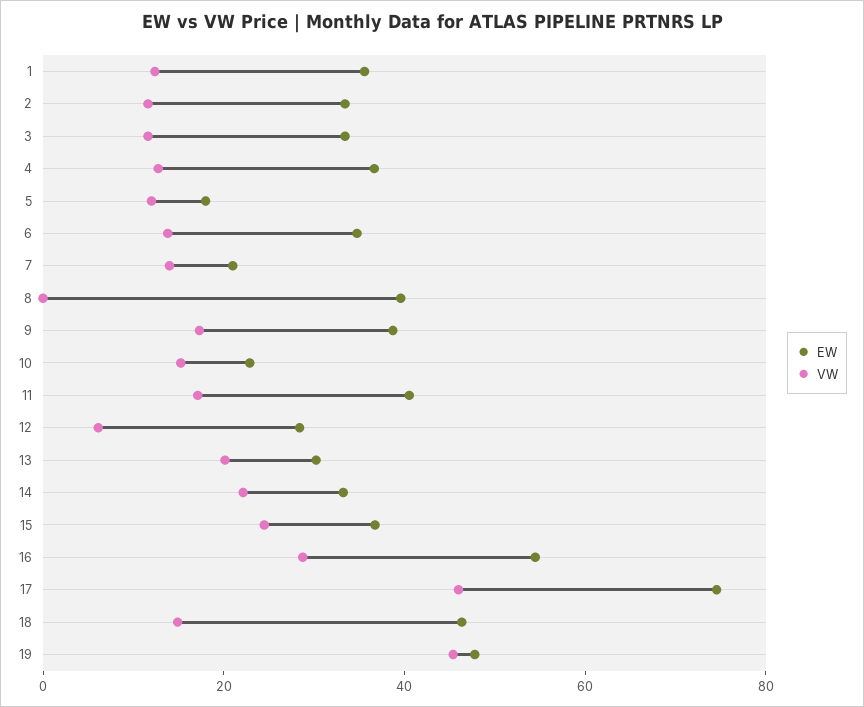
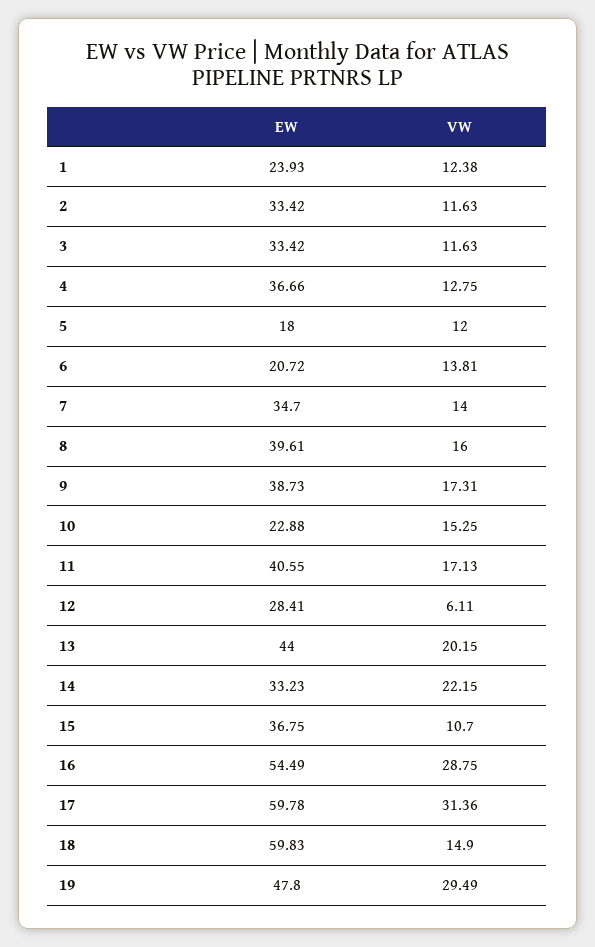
EW, 1: 35 -> 23.93
EW, 6: 35 -> 20.72
EW, 7: 20 -> 34.7
VW, 8: 0 -> 16
EW, 13: 30 -> 44
VW, 15: 25 -> 10.7
EW, 17: 75 -> 59.78
VW, 17: 45 -> 31.36
EW, 18: 45 -> 59.83
VW, 19: 45 -> 29.49

